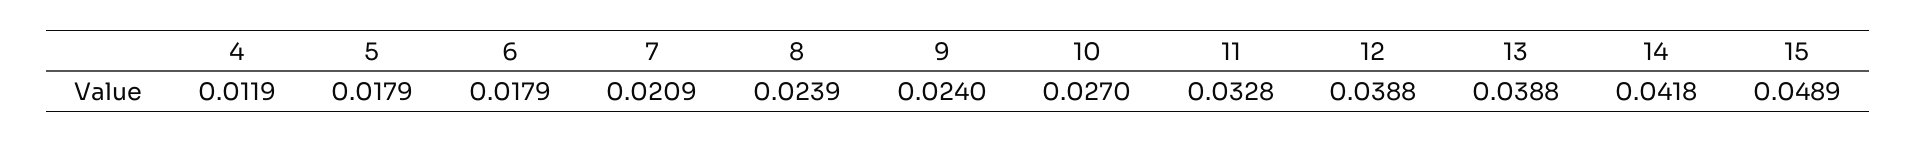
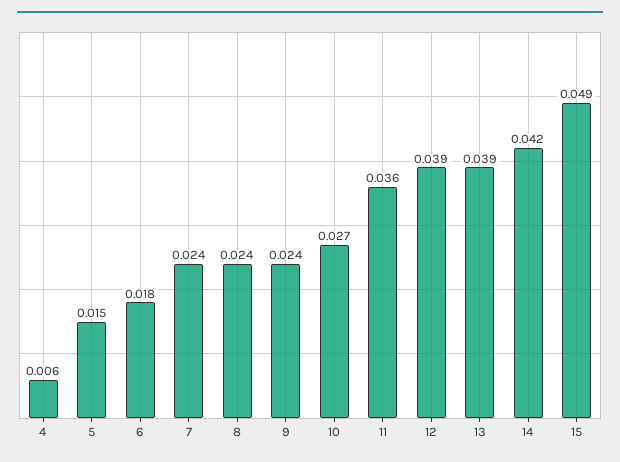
4: 0.0119 -> 0.006
5: 0.0179 -> 0.015
7: 0.0209 -> 0.024
11: 0.0328 -> 0.036

